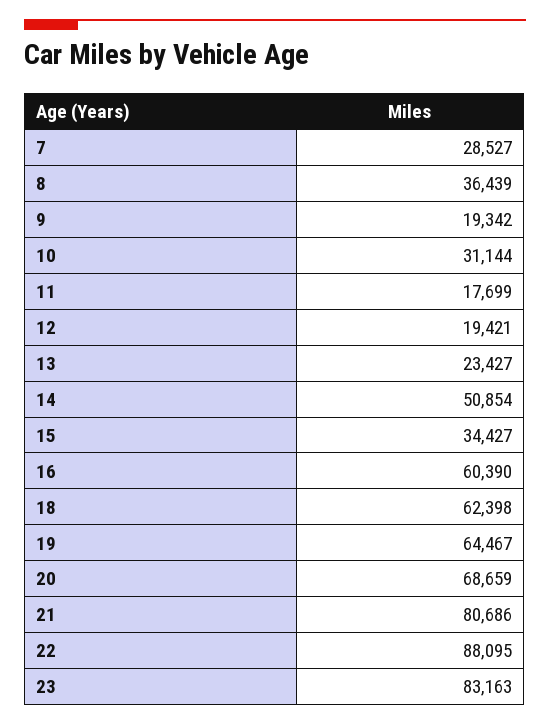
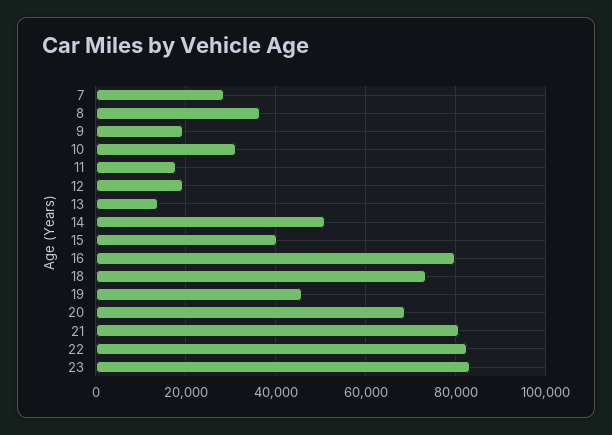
13: 23427 -> 14000
15: 34427 -> 40000
16: 60390 -> 80000
18: 62398 -> 74000
19: 64467 -> 46000
22: 88095 -> 82000

